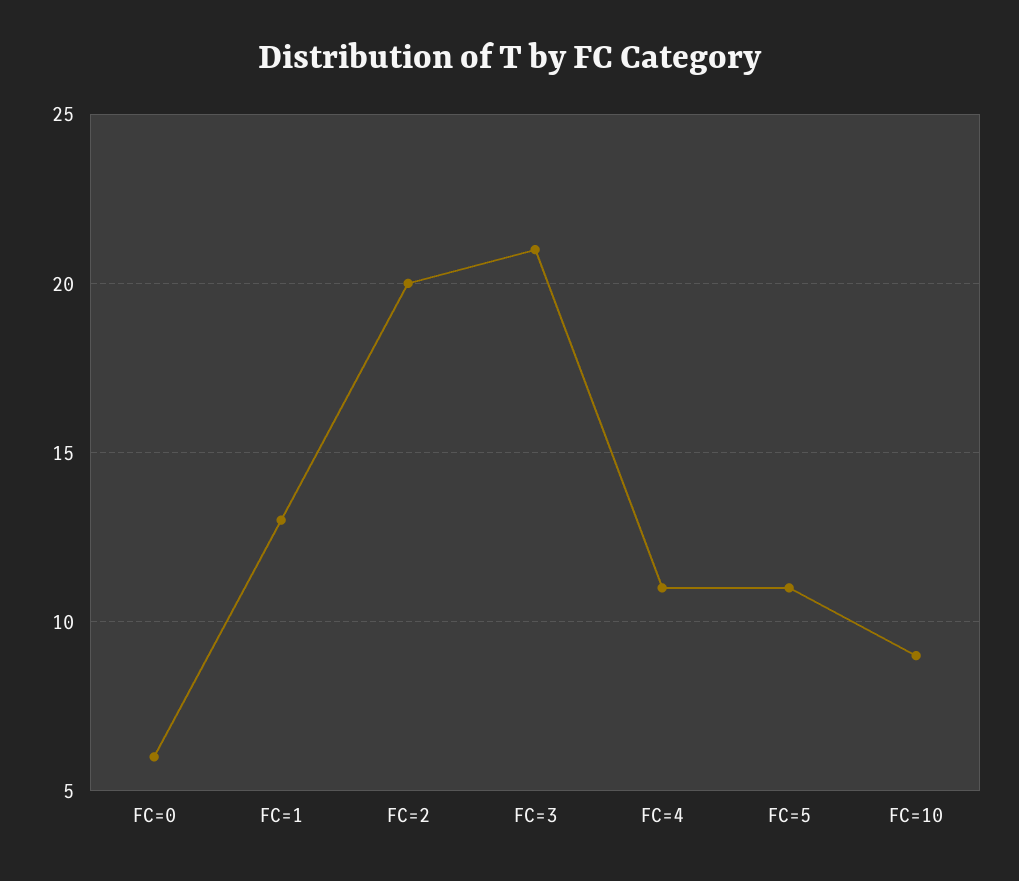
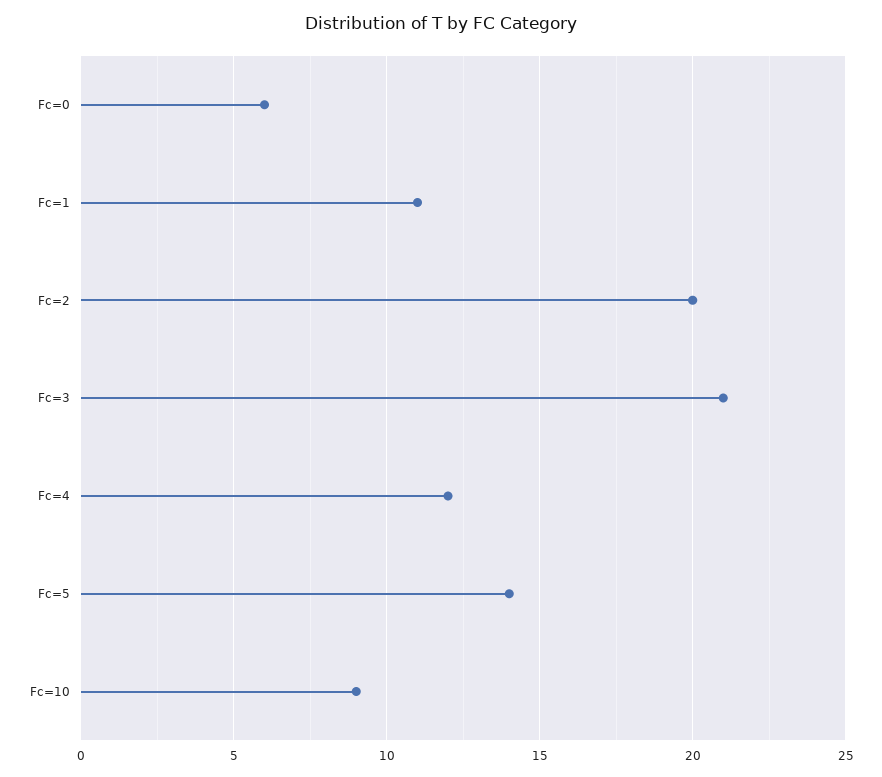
FC=1: 13 -> 11
FC=4: 11 -> 12
FC=5: 11 -> 14

